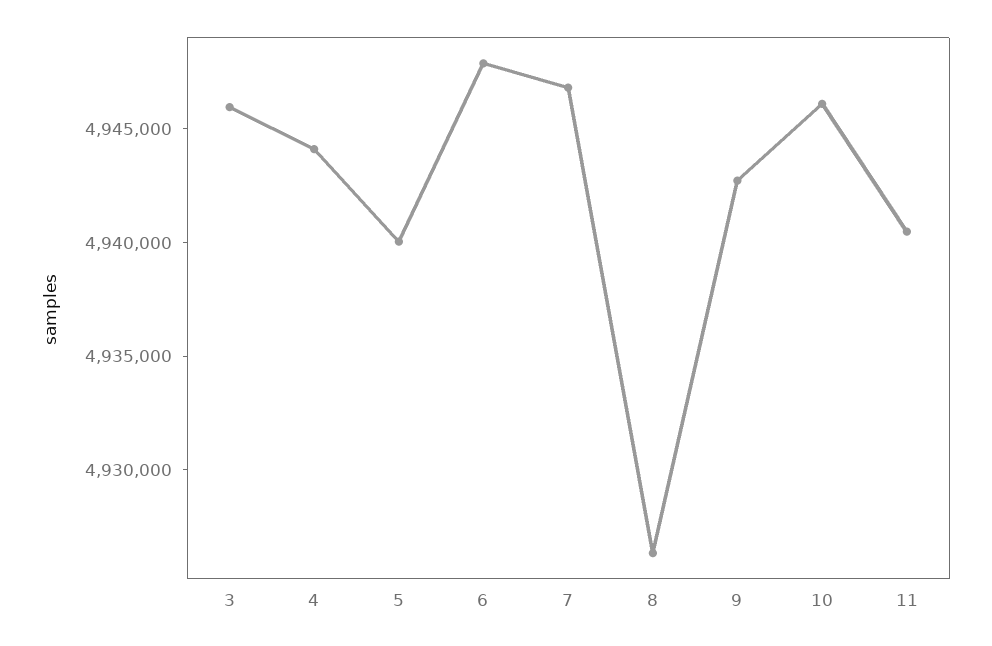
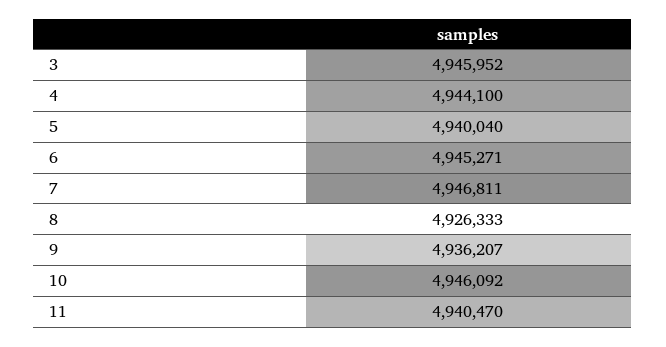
6: 4948000 -> 4945271
9: 4943000 -> 4936207

